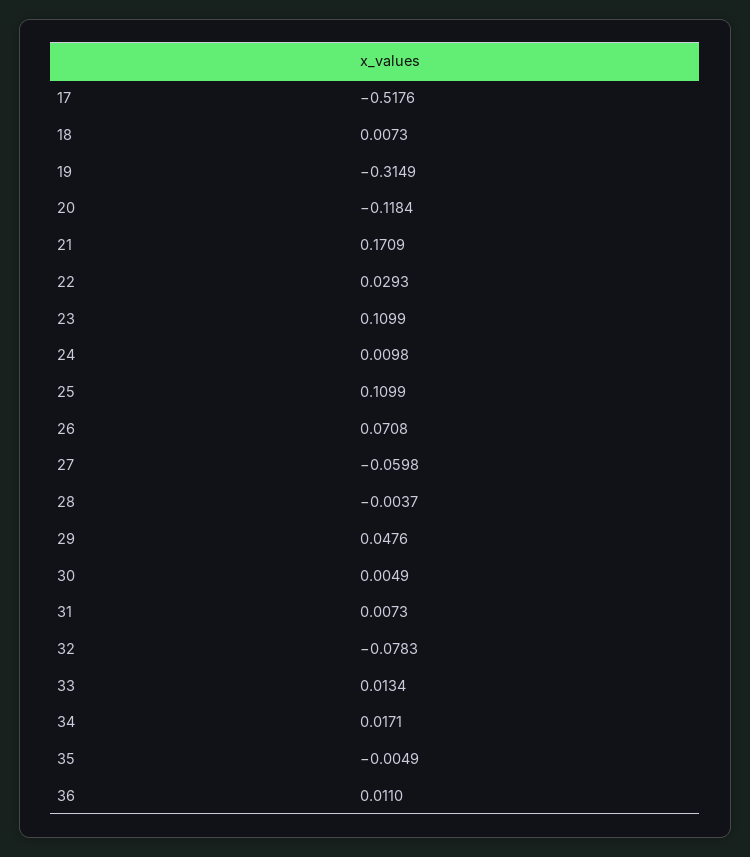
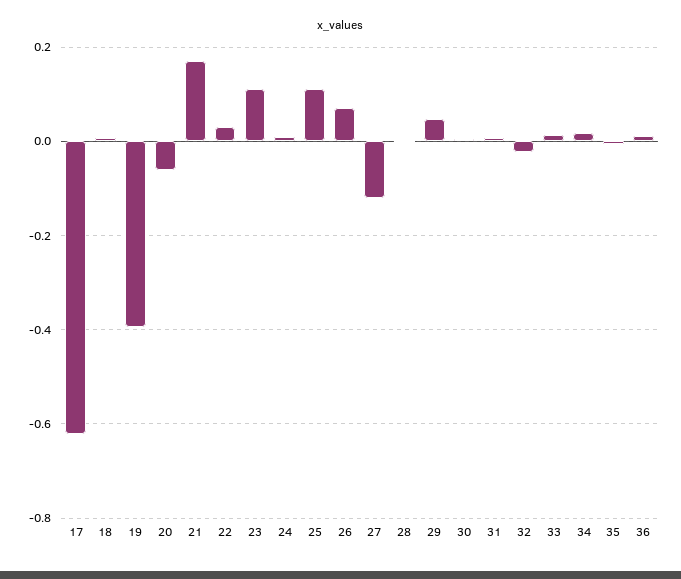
17: -0.5176 -> -0.62
19: -0.3149 -> -0.4
20: -0.1184 -> -0.06
27: -0.0598 -> -0.12
32: -0.0783 -> -0.02

